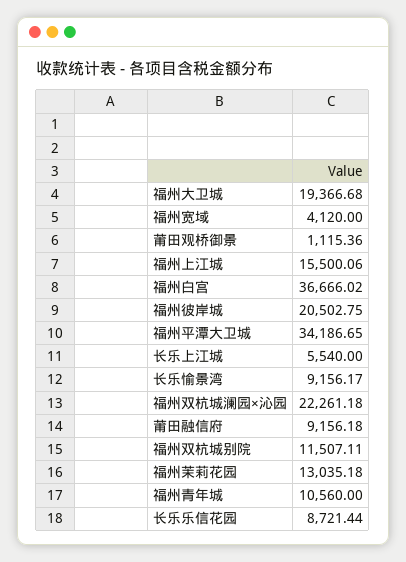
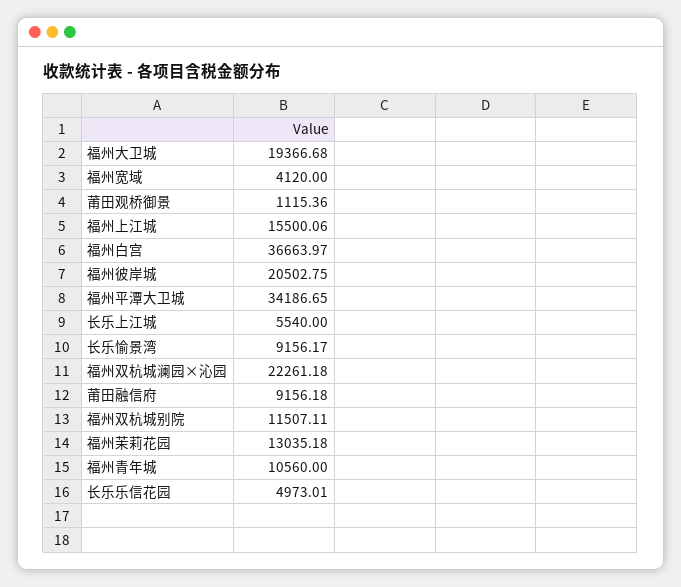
福州白宫: 36666.02 -> 36663.97
长乐乐信花园: 8721.44 -> 4973.01

